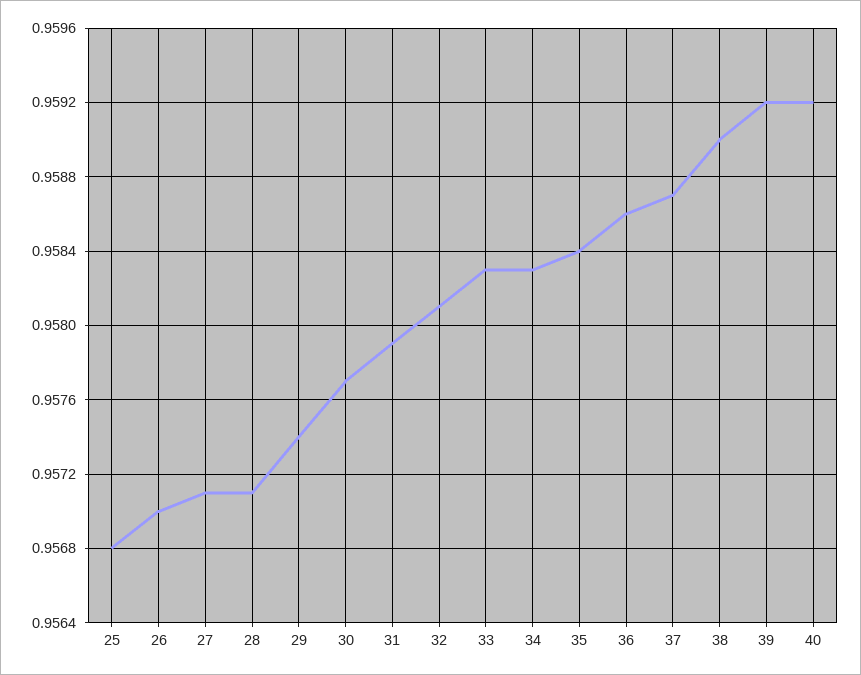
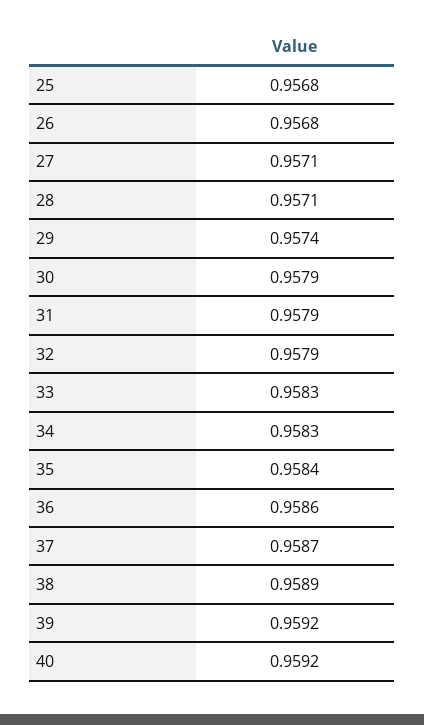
26: 0.957 -> 0.9568
30: 0.9577 -> 0.9579
32: 0.9581 -> 0.9579
38: 0.959 -> 0.9589

